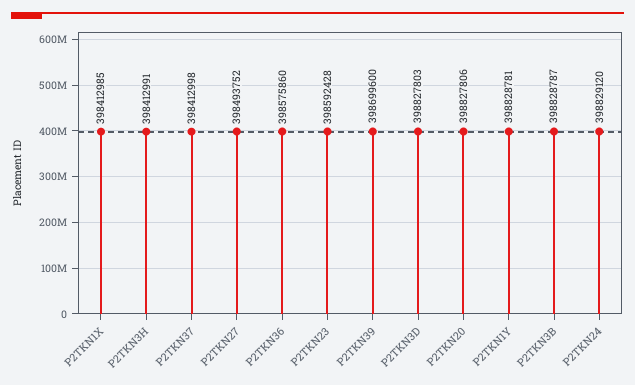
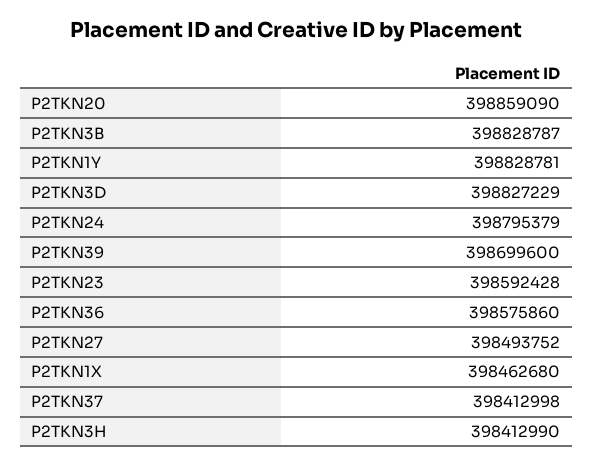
P2TKN1X: 398412985 -> 398462680
P2TKN3H: 398412991 -> 398412990
P2TKN3D: 398827803 -> 398827229
P2TKN20: 398827806 -> 398859090
P2TKN24: 398829120 -> 398795379

